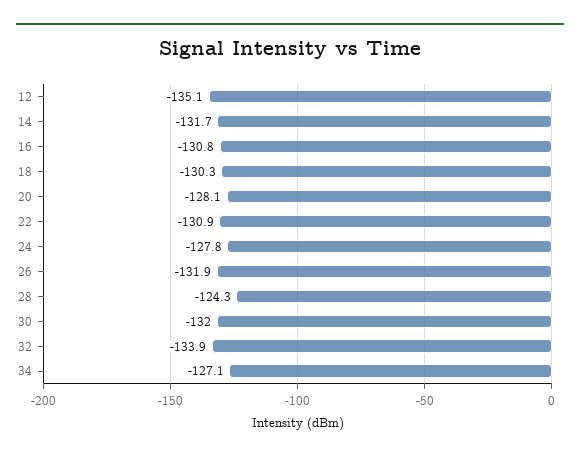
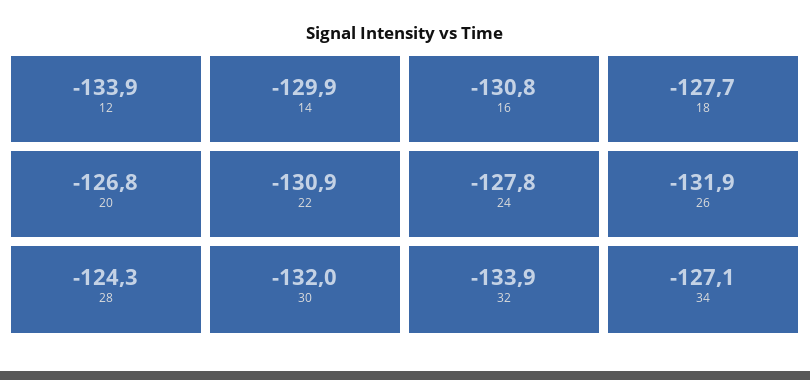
12: -135.1 -> -133.9
14: -131.7 -> -129.9
18: -130.3 -> -127.7
20: -128.1 -> -126.8

